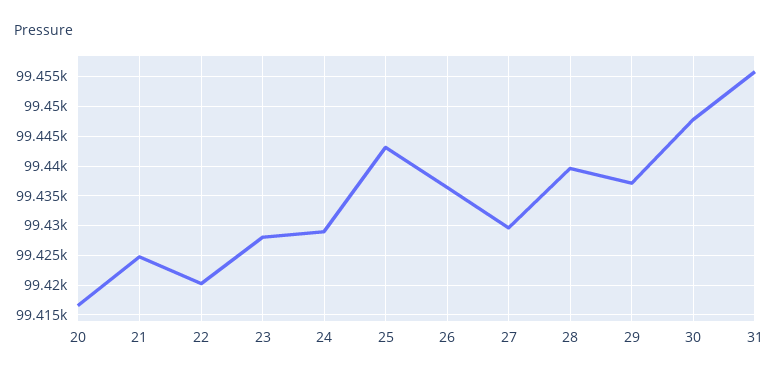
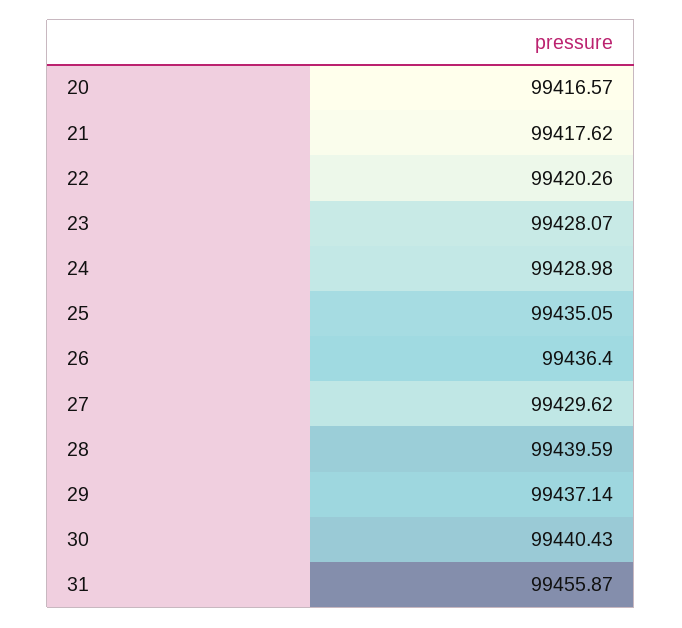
21: 99425 -> 99417.62
25: 99442.5 -> 99435.05
30: 99447.5 -> 99440.43

